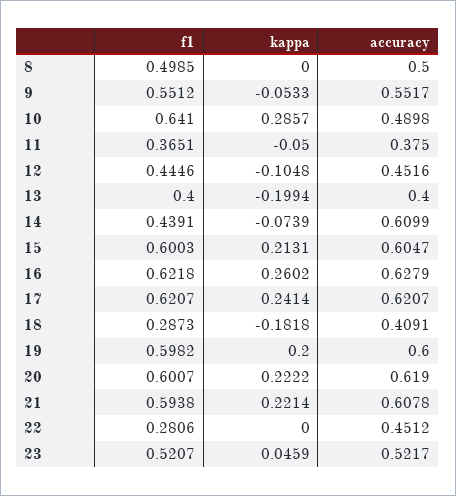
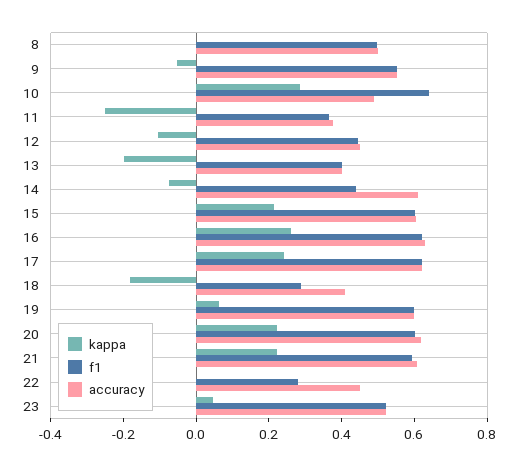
kappa, 11: -0.05 -> -0.25
kappa, 19: 0.2 -> 0.05

